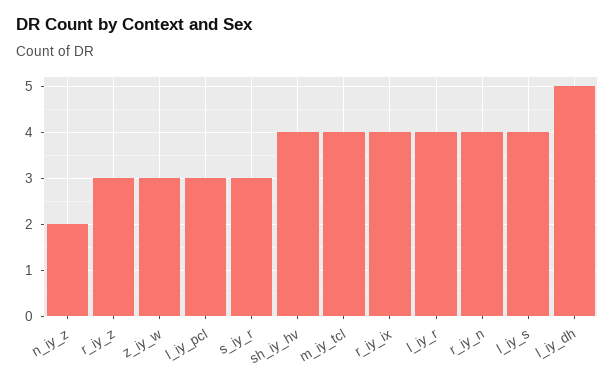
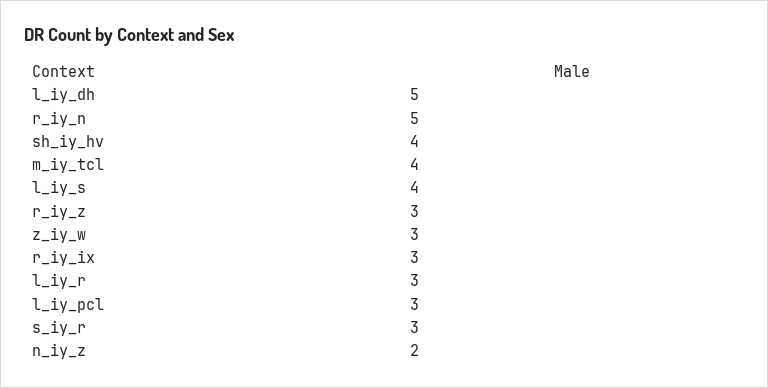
r_iy_ix: 4 -> 3
l_iy_r: 4 -> 3
r_iy_n: 4 -> 5

